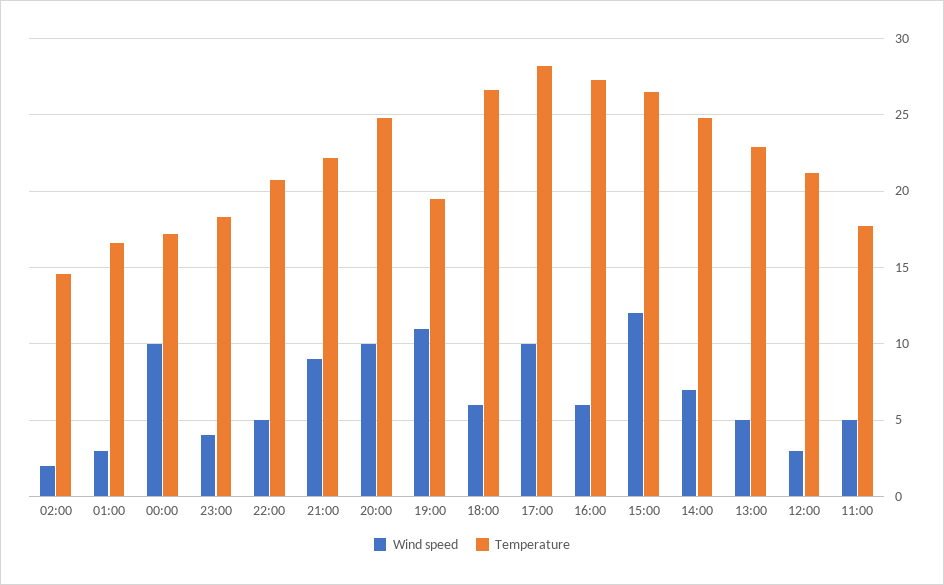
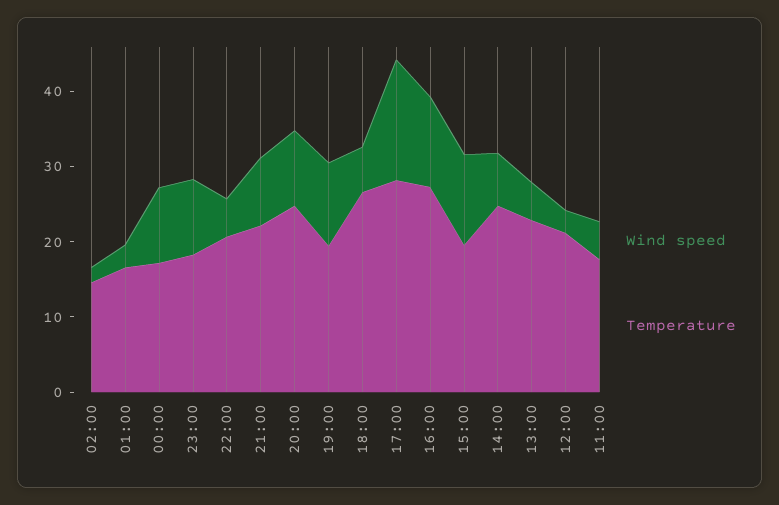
Wind speed, 23:00: 4 -> 10
Wind speed, 17:00: 10 -> 16
Wind speed, 16:00: 6 -> 12
Temperature, 15:00: 26.5 -> 20

